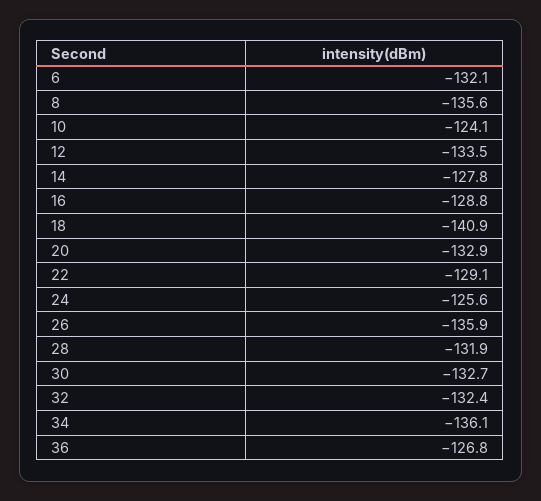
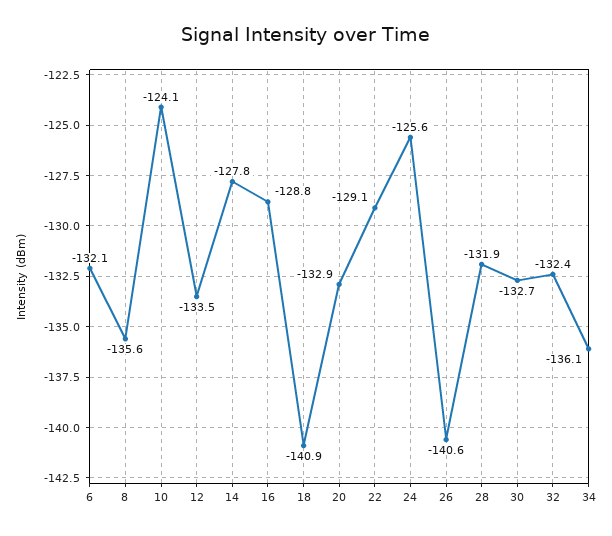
26: -135.9 -> -140.6
36: -126.8 -> none

